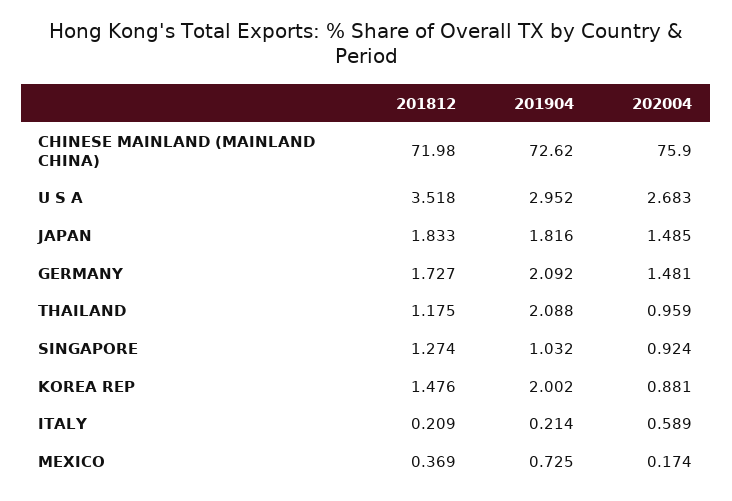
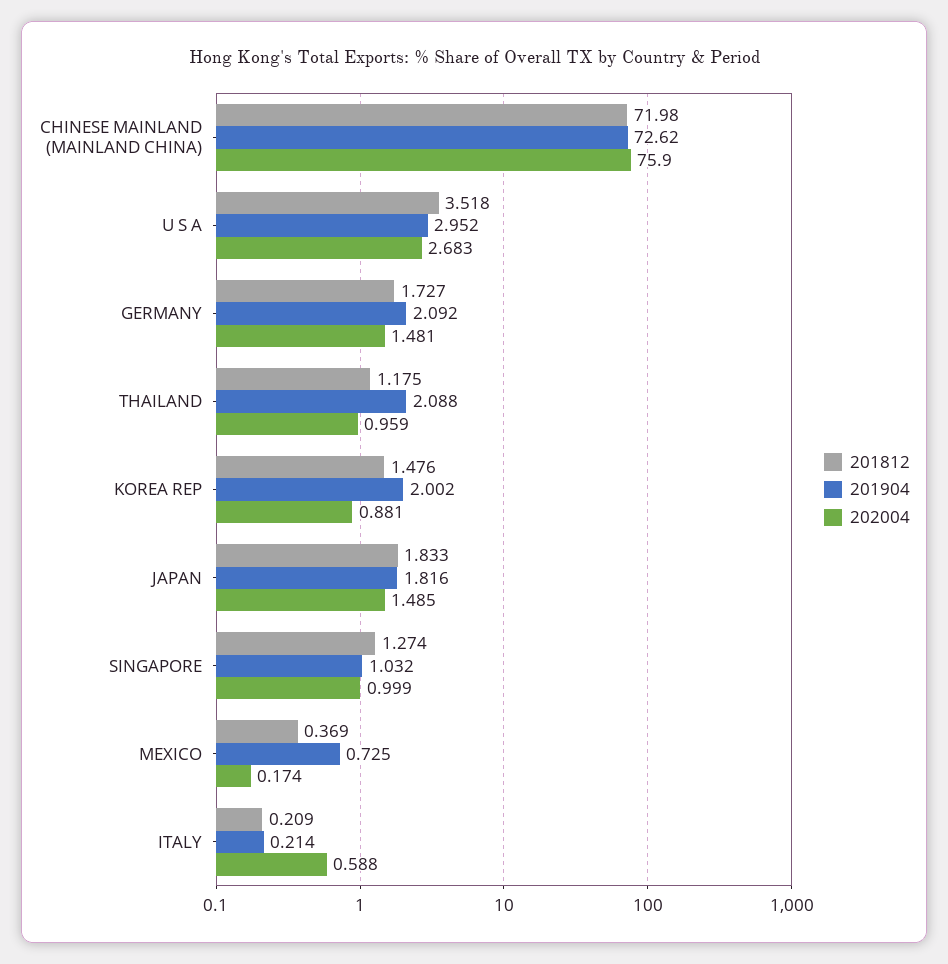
202004, SINGAPORE: 0.924 -> 0.999
202004, ITALY: 0.589 -> 0.588

